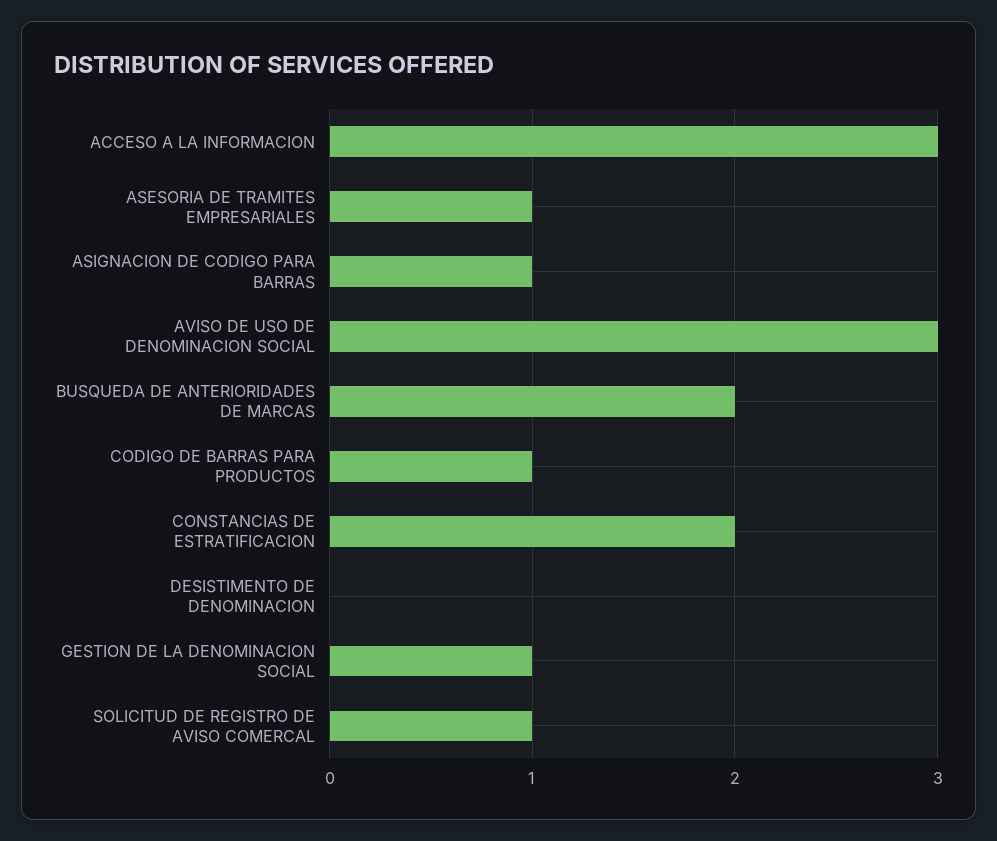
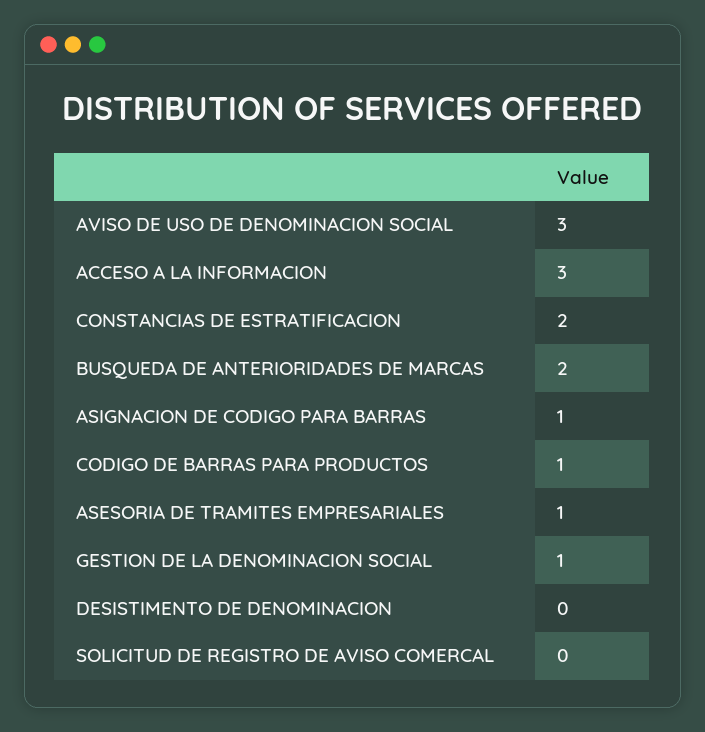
SOLICITUD DE REGISTRO DE AVISO COMERCAL: 1 -> 0

